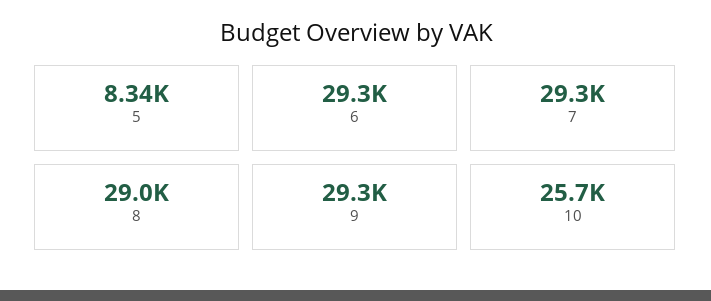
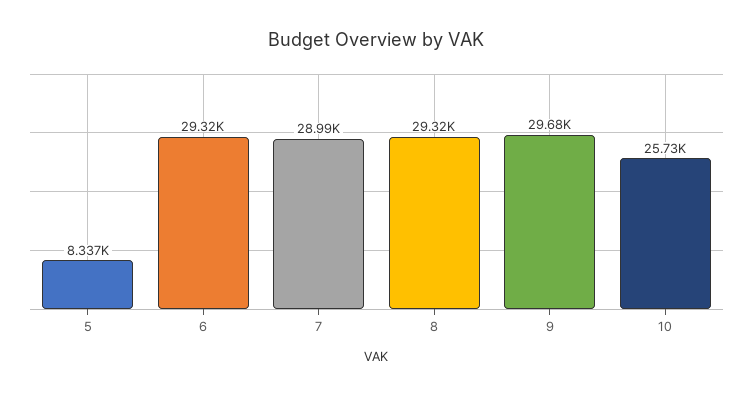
7: 29300 -> 28990
8: 29000 -> 29320
9: 29300 -> 29680

